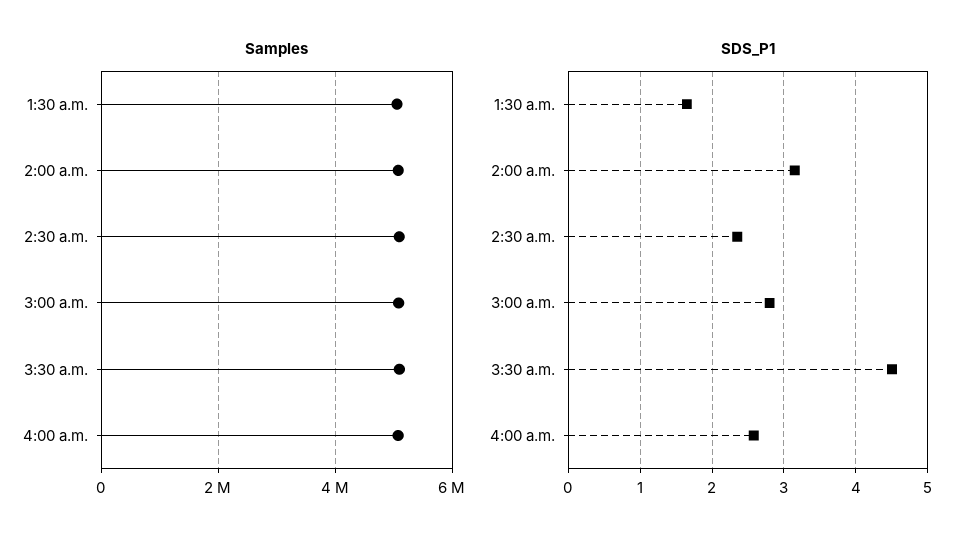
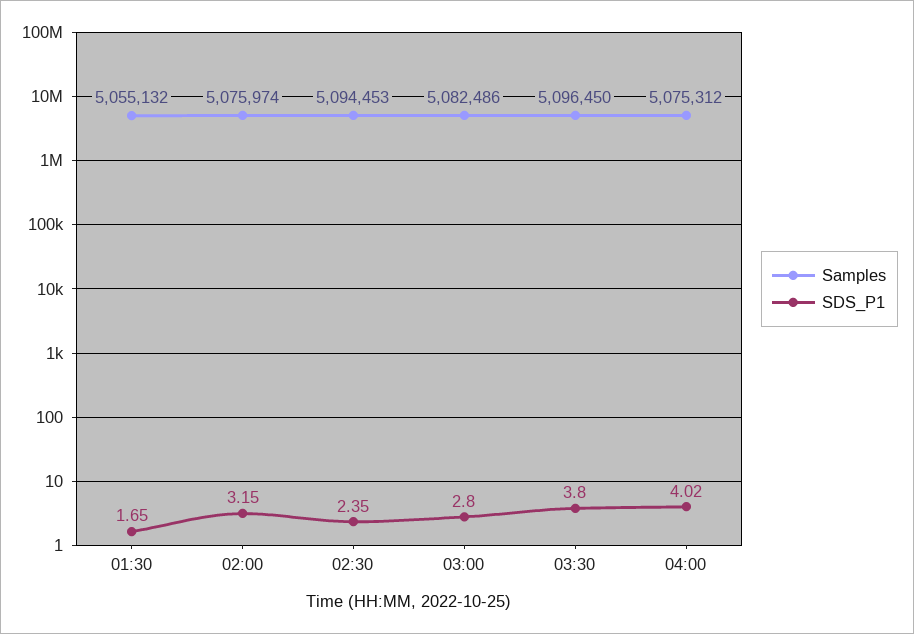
SDS_P1, 3:30 a.m.: 4.5 -> 3.8
SDS_P1, 4:00 a.m.: 2.6 -> 4.02

